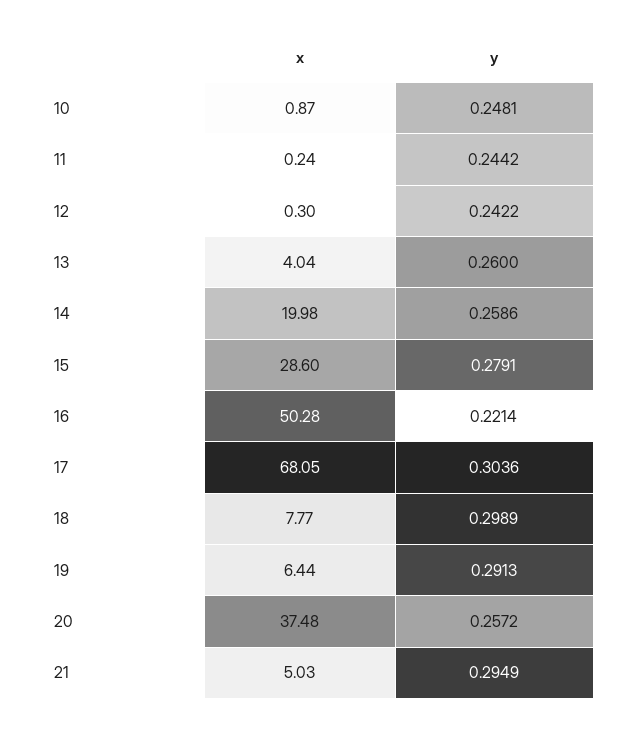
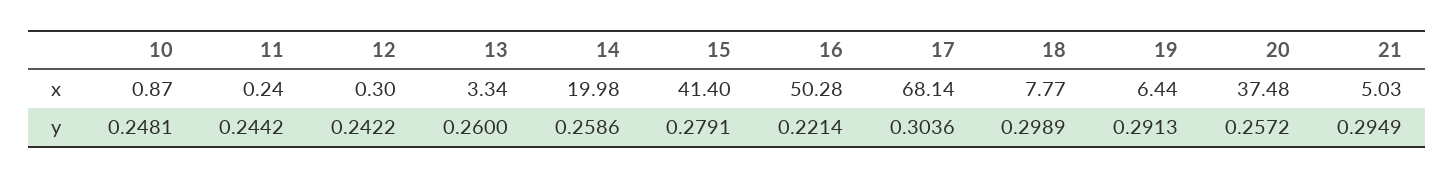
x, 13: 4.04 -> 3.34
x, 15: 28.6 -> 41.4
x, 17: 68.05 -> 68.14

